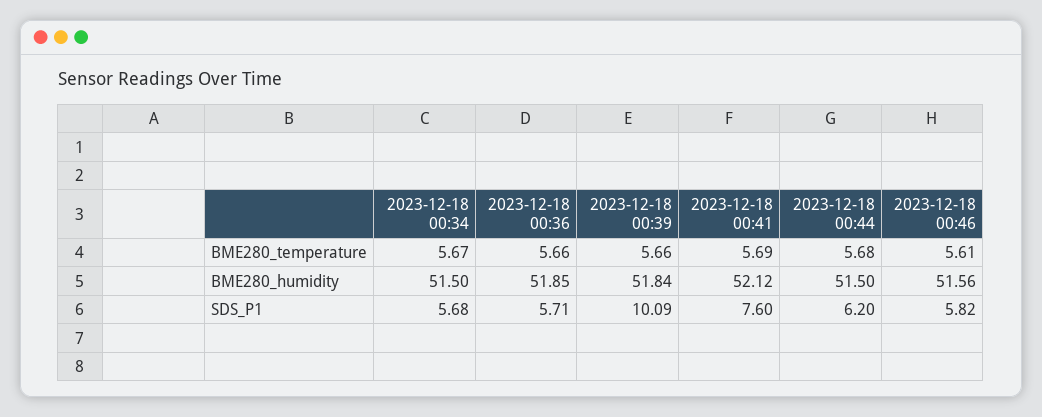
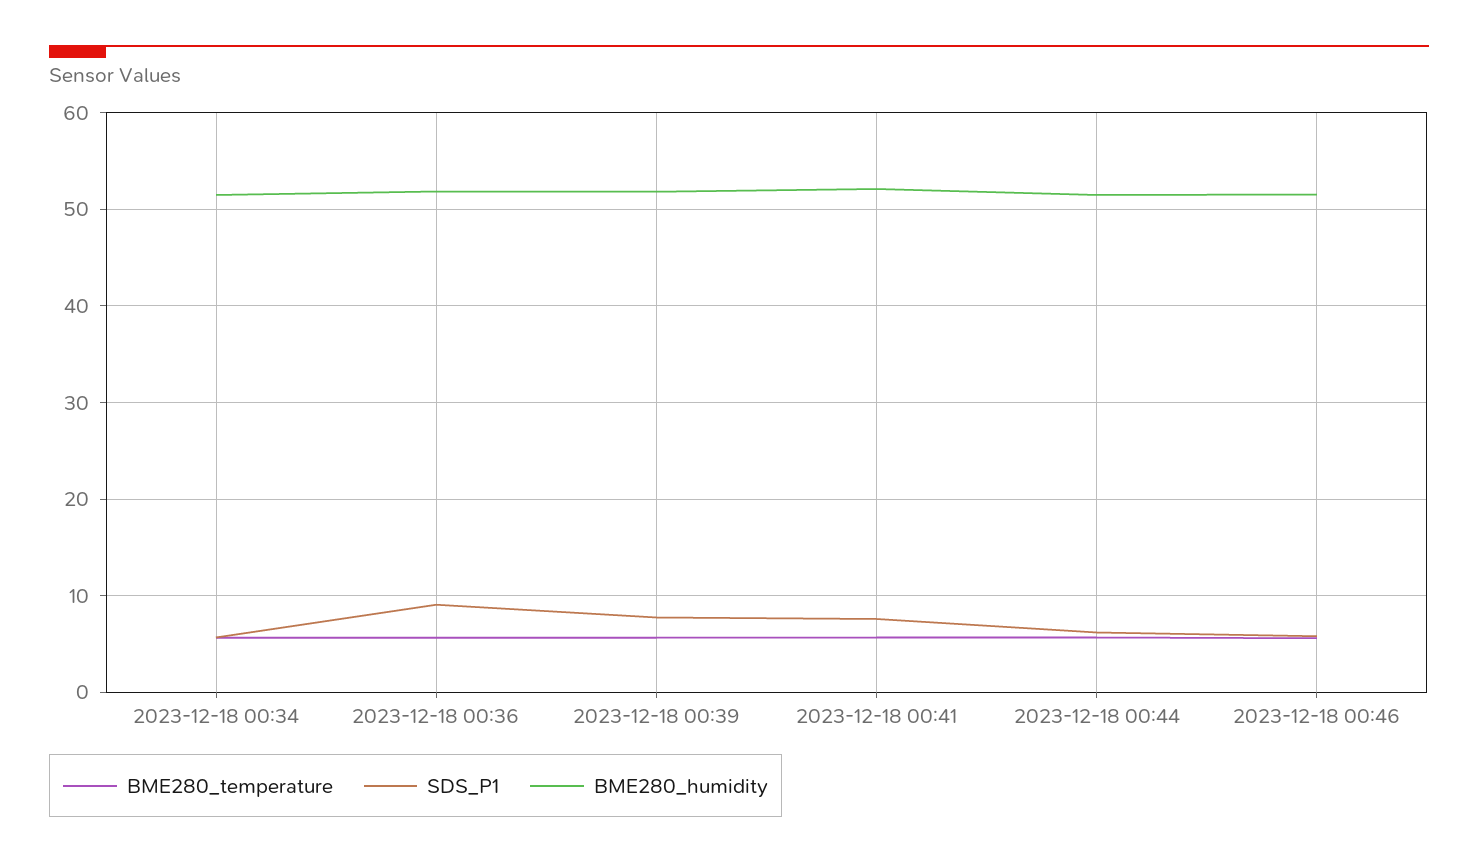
SDS_P1, 2023-12-18 00:36: 5.71 -> 9
SDS_P1, 2023-12-18 00:39: 10.09 -> 8

